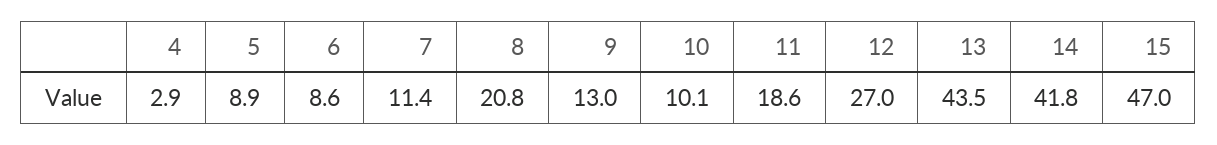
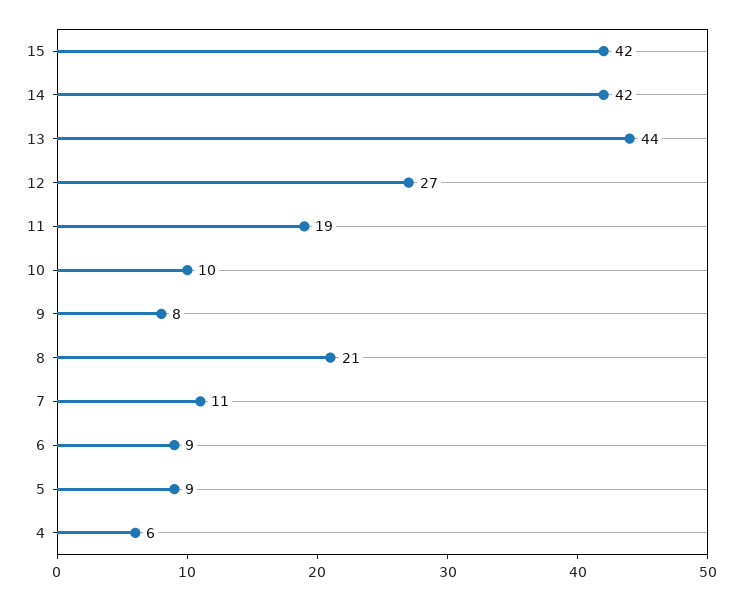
4: 2.9 -> 6
9: 13 -> 8
15: 47 -> 42

